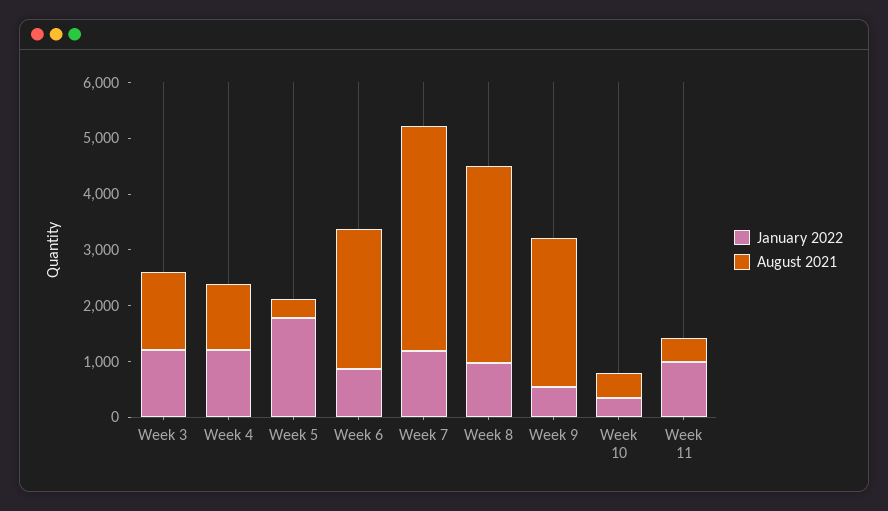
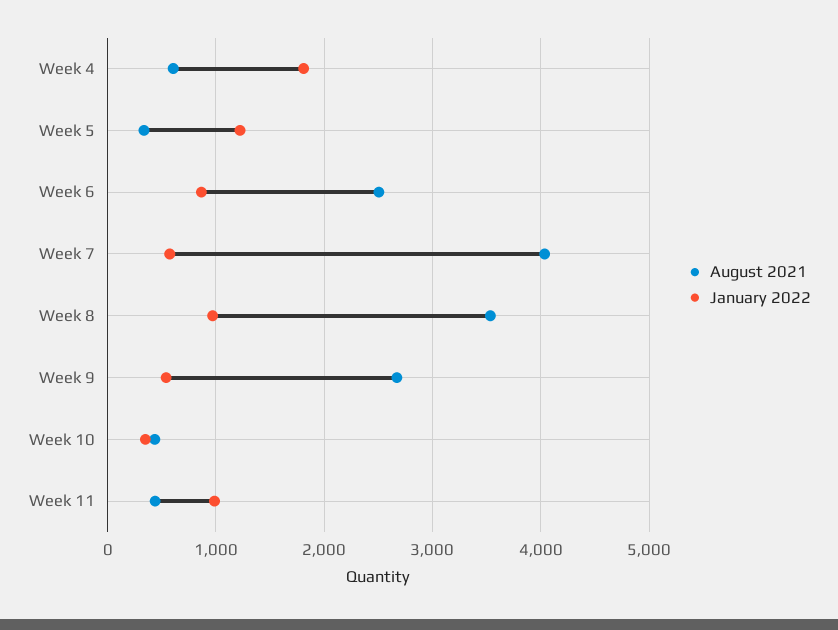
January 2022, Week 3: 1200 -> none
August 2021, Week 3: 1400 -> none
January 2022, Week 4: 1200 -> 1800
August 2021, Week 4: 1200 -> 600
January 2022, Week 5: 1800 -> 1200
January 2022, Week 7: 1200 -> 600

